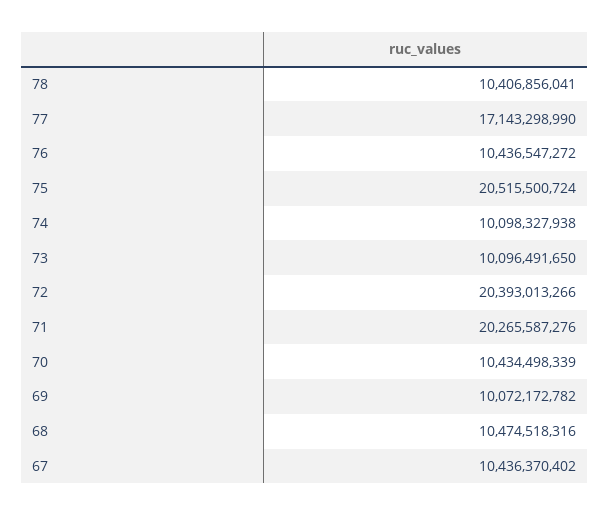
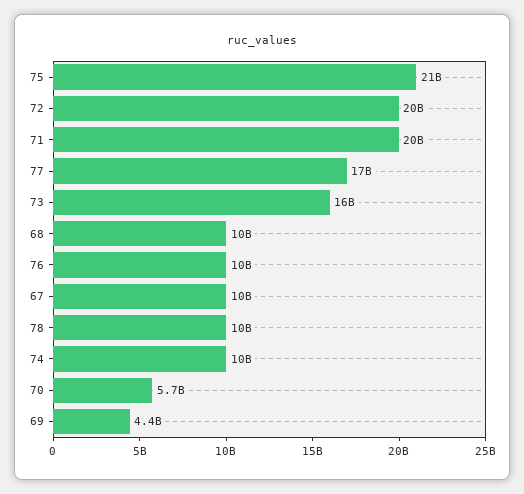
73: 10096491650 -> 16000000000
70: 10434498339 -> 5700000000
69: 10072172782 -> 4400000000

